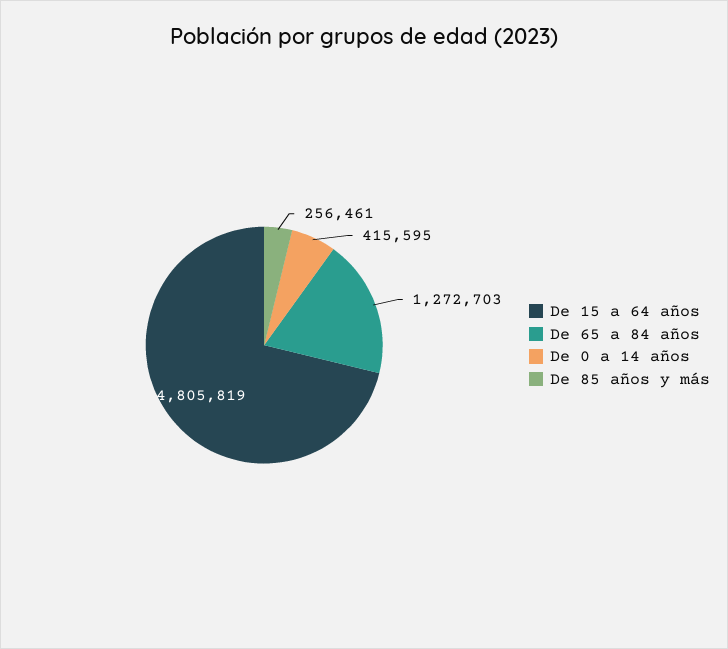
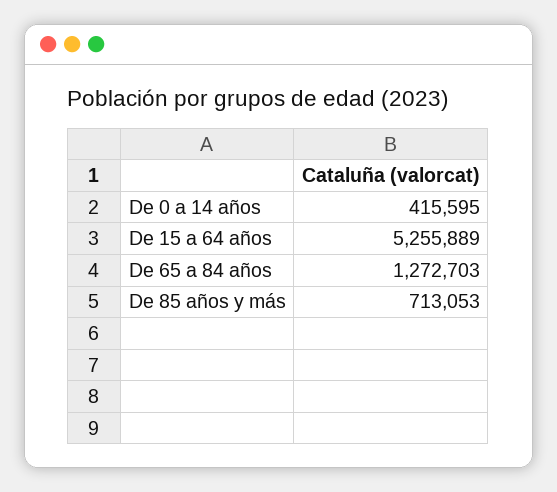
De 15 a 64 años: 4805819 -> 5255889
De 85 años y más: 256461 -> 713053

